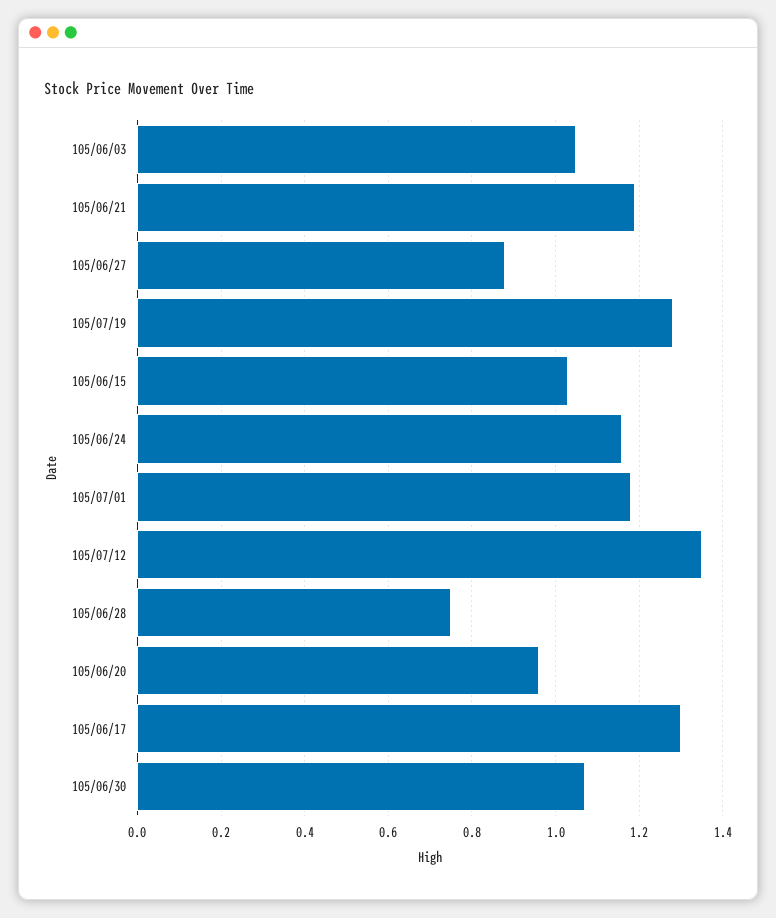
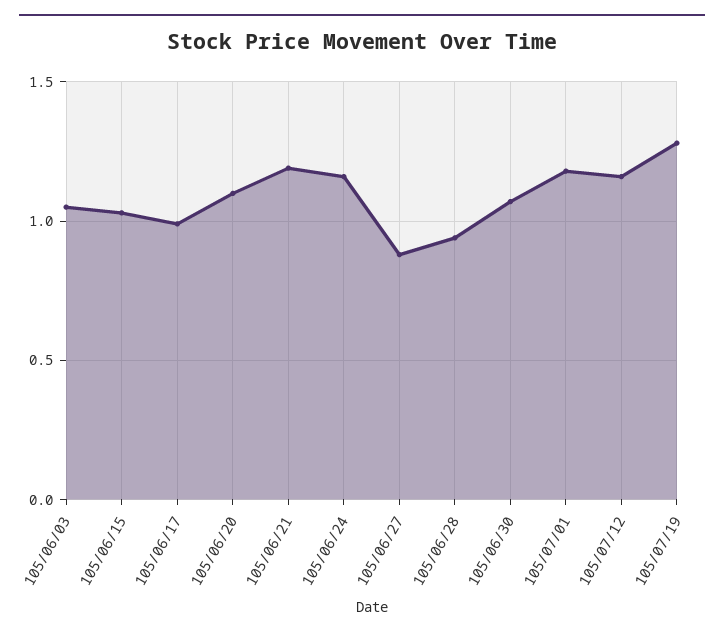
105/07/12: 1.35 -> 1.15
105/06/28: 0.75 -> 0.95
105/06/20: 0.95 -> 1.1
105/06/17: 1.3 -> 1

